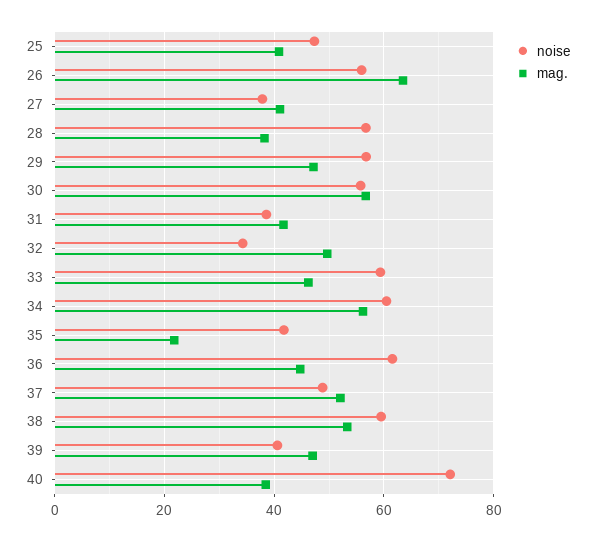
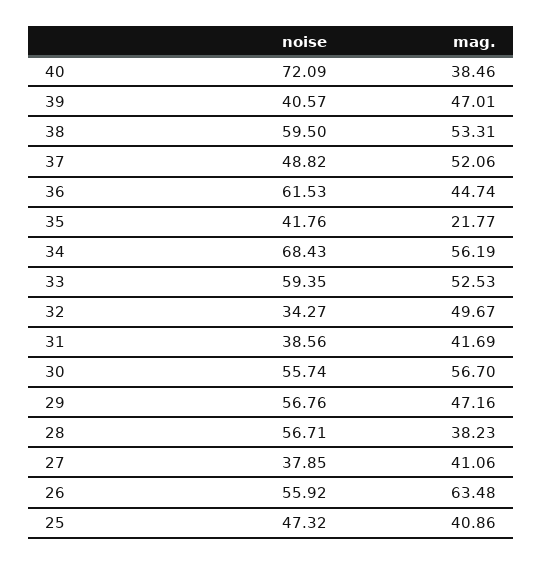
mag., 33: 46 -> 52.53
noise, 34: 60 -> 68.43

